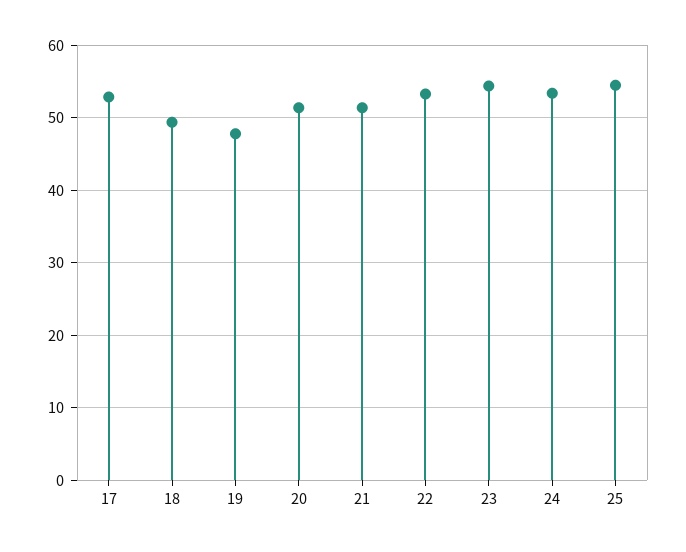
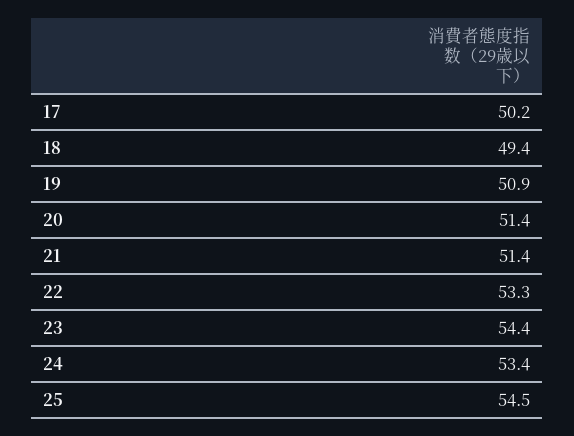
17: 53 -> 50.2
19: 48 -> 50.9

